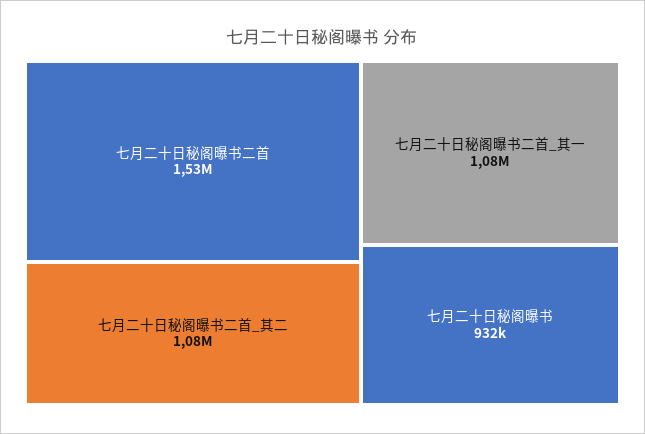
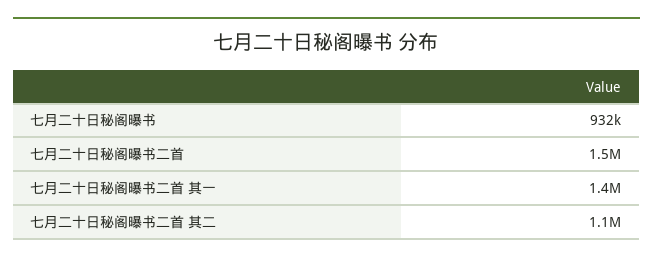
七月二十日秘阁曝书二首_其一: 1080000 -> 1400000

